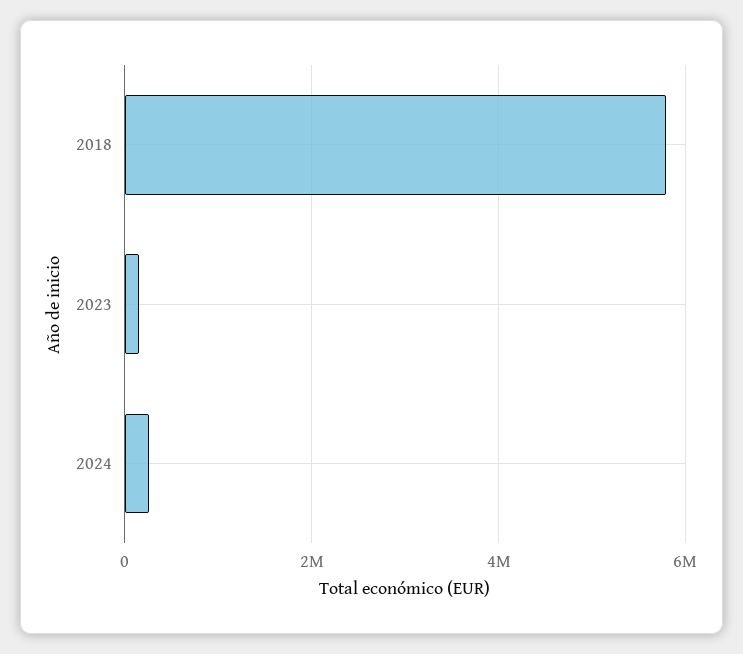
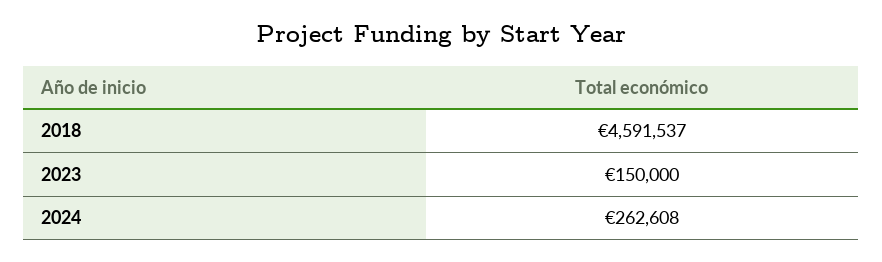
2018: 5800000 -> 4591537

